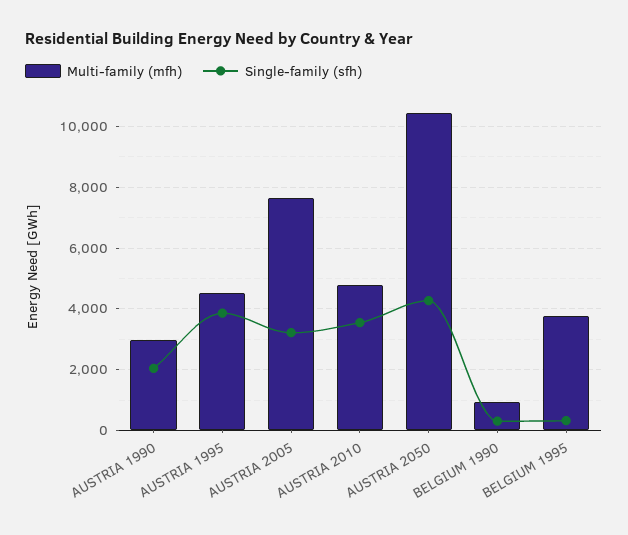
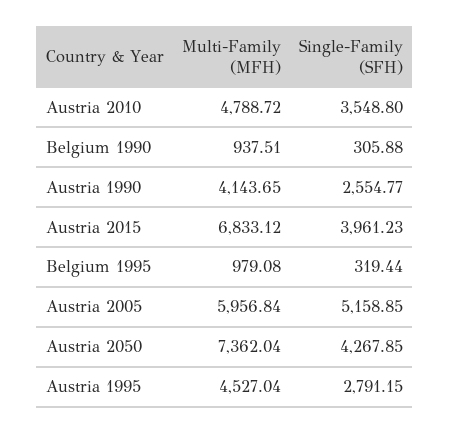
Multi-family (mfh), AUSTRIA 1990: 3000 -> 4143.65
Single-family (sfh), AUSTRIA 1990: 2000 -> 2554.77
Single-family (sfh), AUSTRIA 1995: 3800 -> 2791.15
Multi-family (mfh), AUSTRIA 2005: 7600 -> 5956.84
Single-family (sfh), AUSTRIA 2005: 3200 -> 5158.85
Multi-family (mfh), AUSTRIA 2050: 10400 -> 7362.04
Multi-family (mfh), BELGIUM 1995: 3800 -> 979.08
Multi-family (mfh), Austria 2015: none -> 6833.12
Single-family (sfh), Austria 2015: none -> 3961.23

